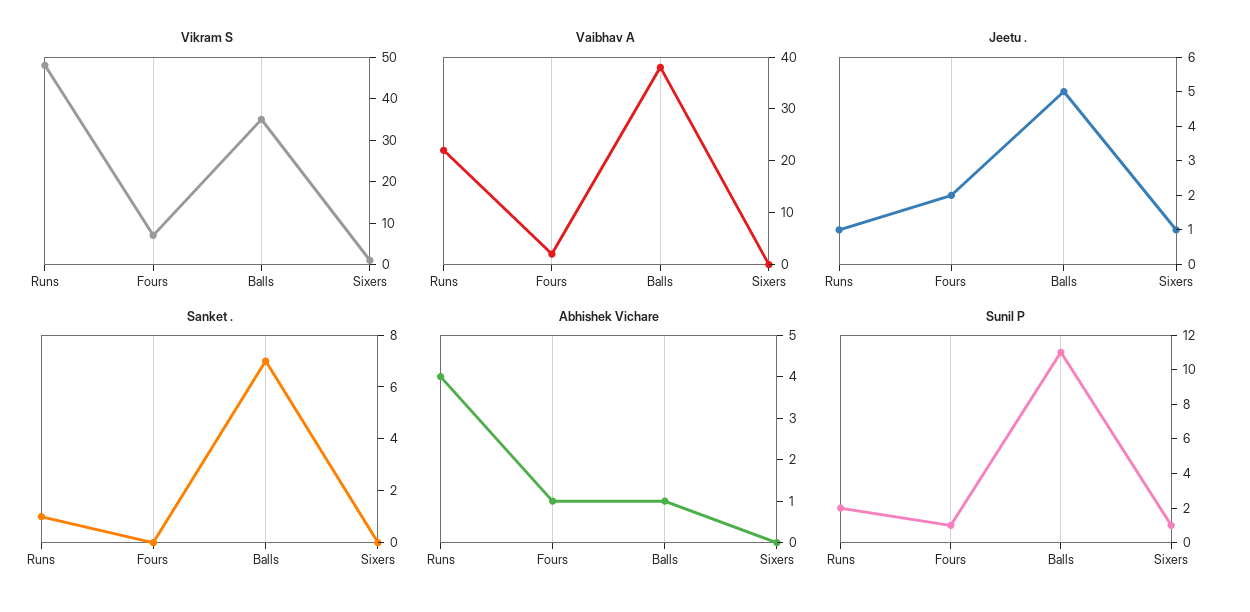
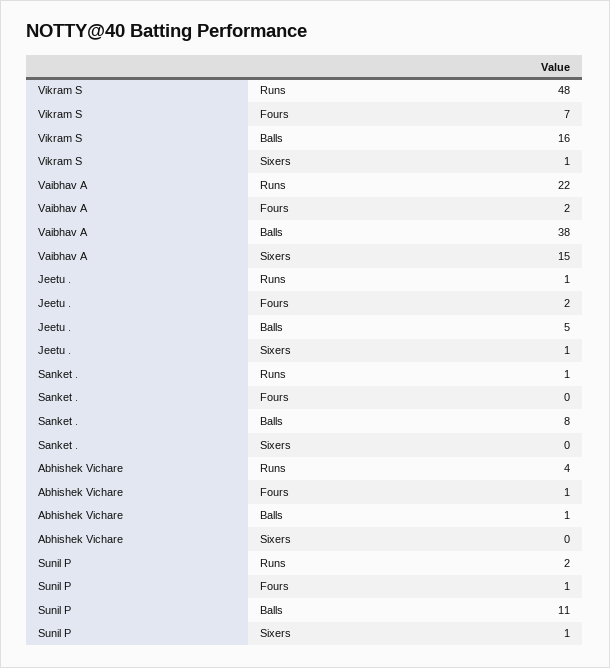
Vikram S, Balls: 35 -> 16
Vaibhav A, Sixers: 0 -> 15
Sanket ., Balls: 7 -> 8

